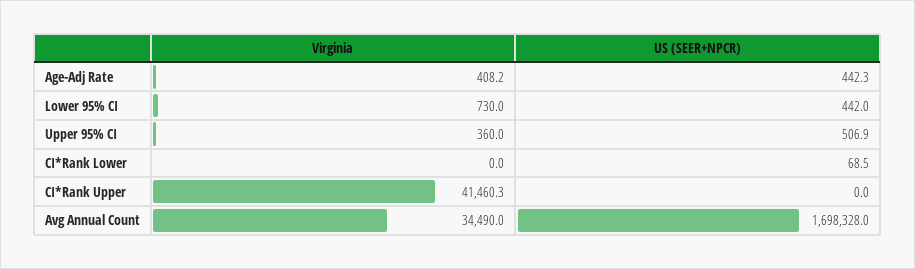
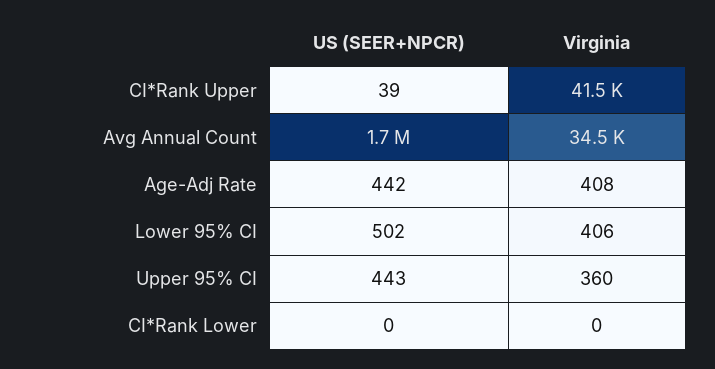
Virginia, Lower 95% CI: 730 -> 406
US (SEER+NPCR), Lower 95% CI: 442 -> 502
US (SEER+NPCR), Upper 95% CI: 506.9 -> 443
US (SEER+NPCR), CI*Rank Lower: 68.5 -> 0
US (SEER+NPCR), CI*Rank Upper: 0 -> 39

